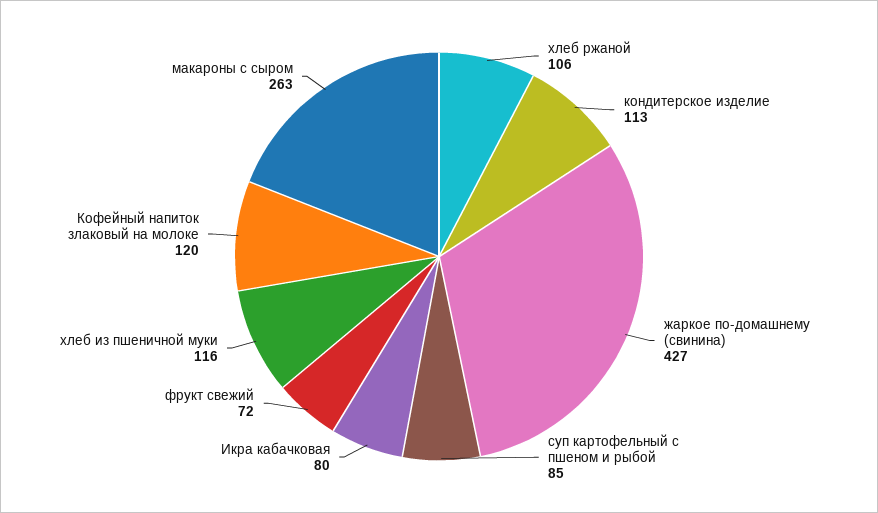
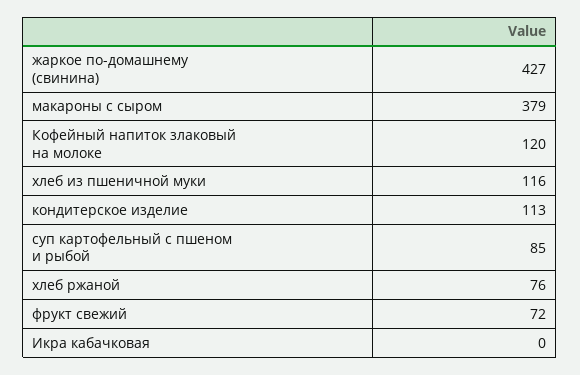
хлеб ржаной: 106 -> 76
Икра кабачковая: 80 -> 0
макароны с сыром: 263 -> 379

